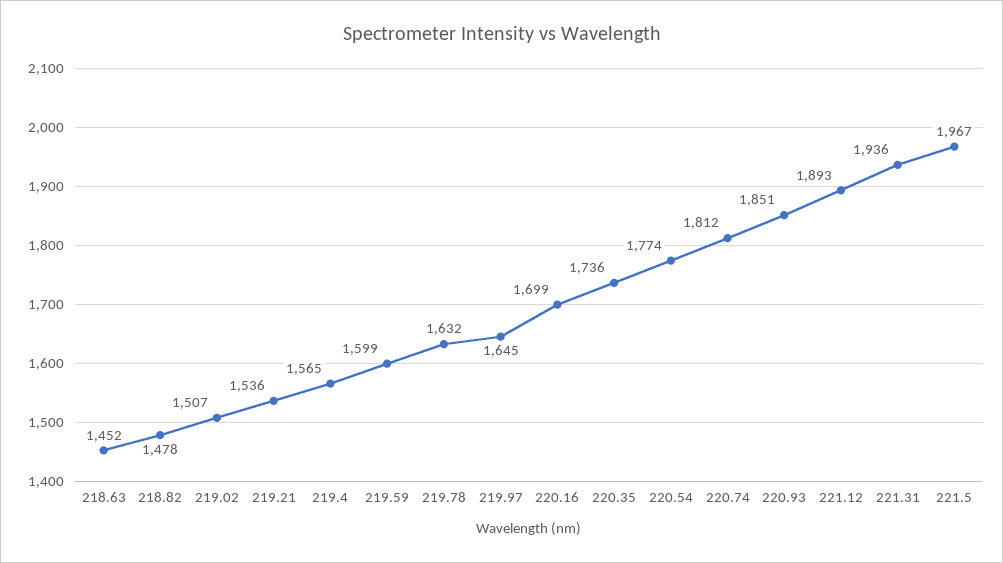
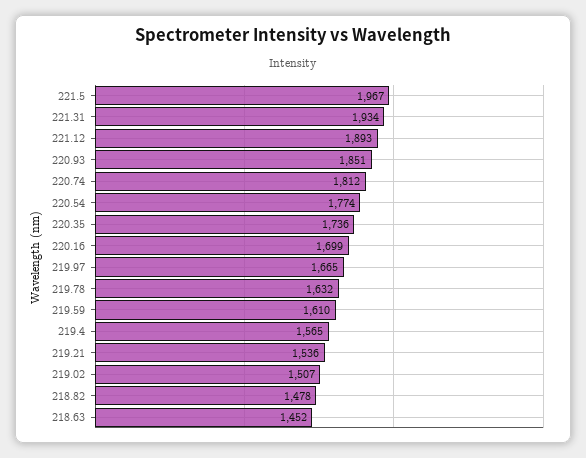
219.59: 1599 -> 1610
219.97: 1645 -> 1665
221.31: 1936 -> 1934

